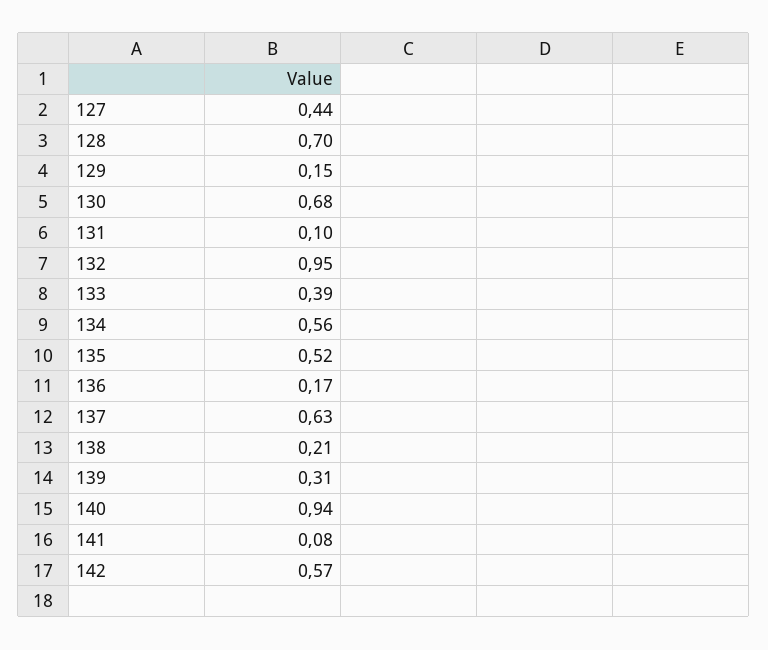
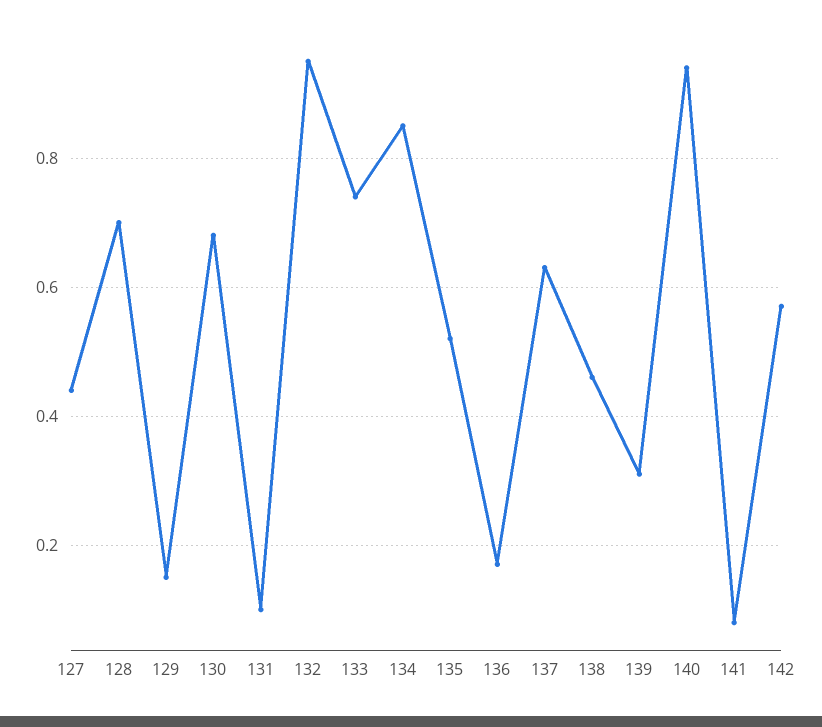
133: 0.39 -> 0.75
134: 0.56 -> 0.85
138: 0.21 -> 0.45

